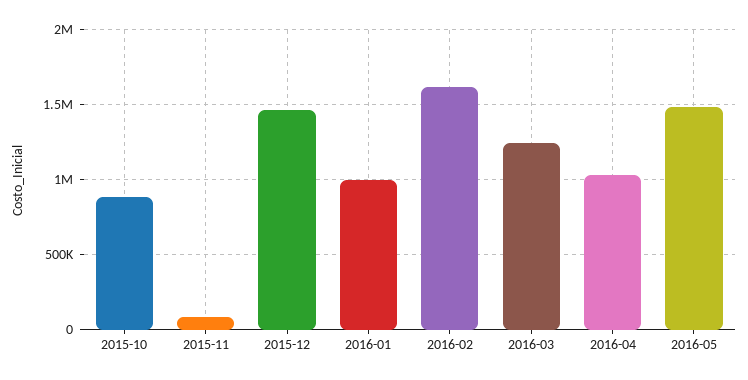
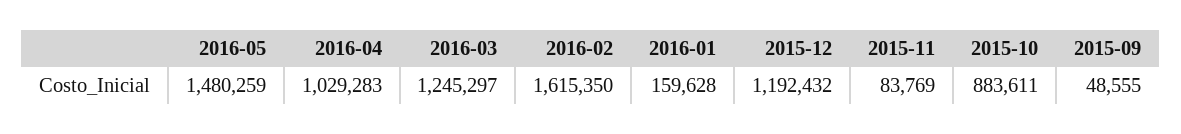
2015-12: 1450000 -> 1192432
2016-01: 1000000 -> 159628
2015-09: none -> 48555

